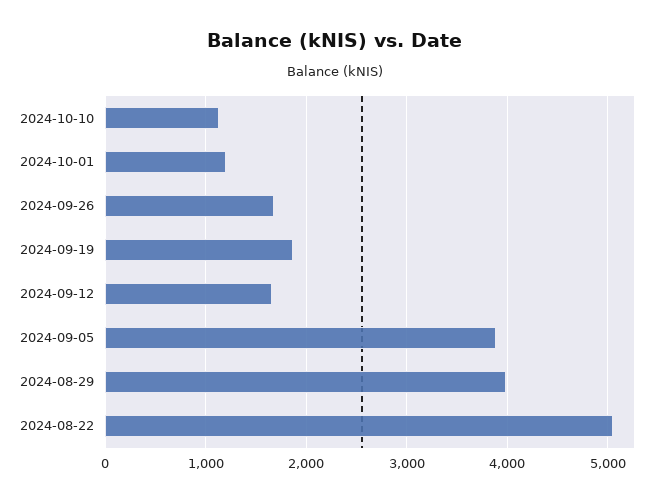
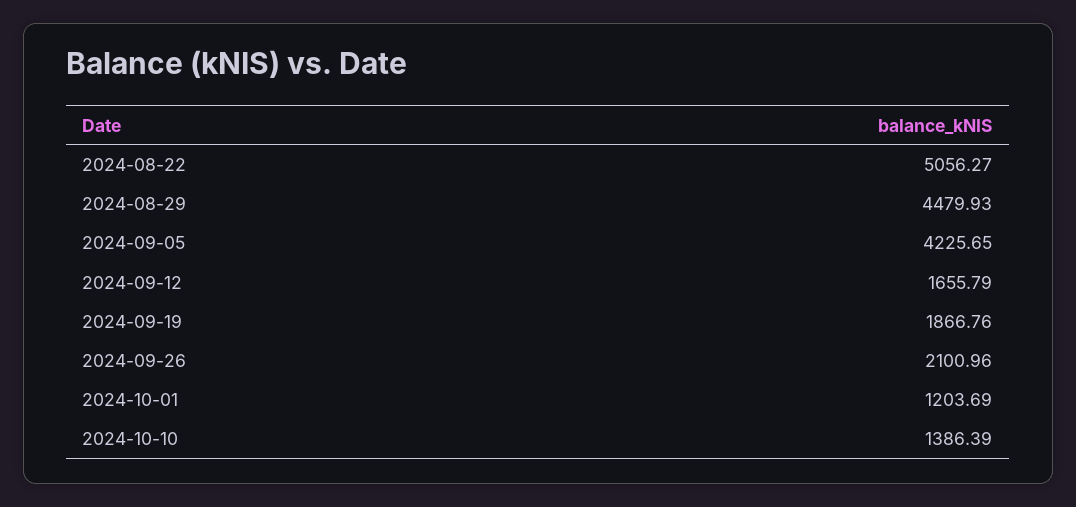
2024-10-10: 1100 -> 1386.39
2024-09-26: 1700 -> 2100.96
2024-09-05: 3900 -> 4225.65
2024-08-29: 4000 -> 4479.93

